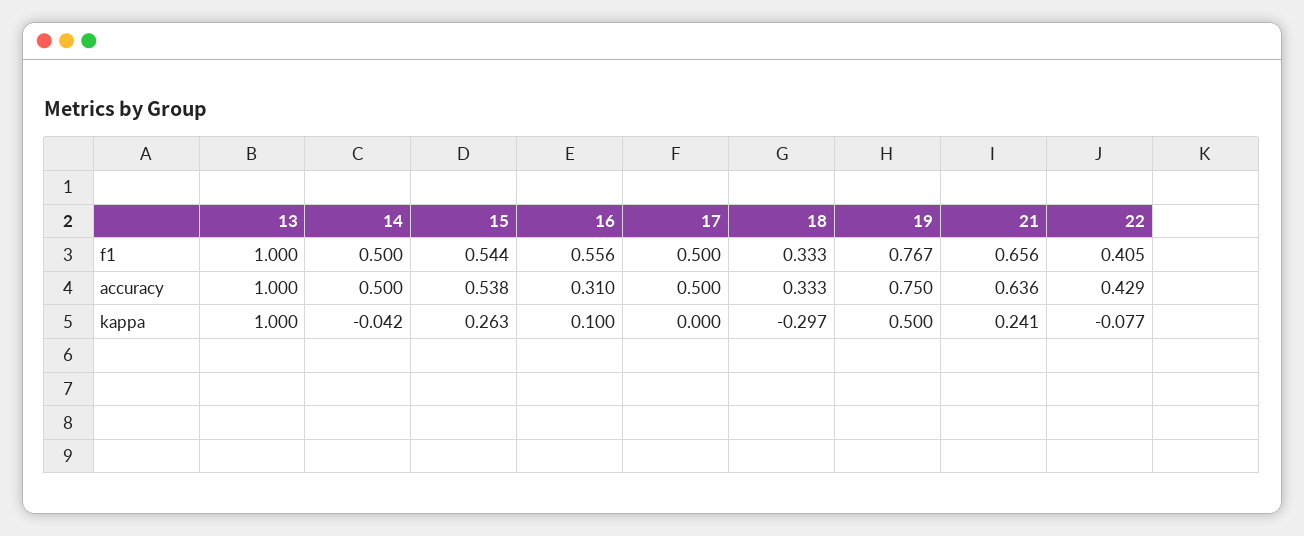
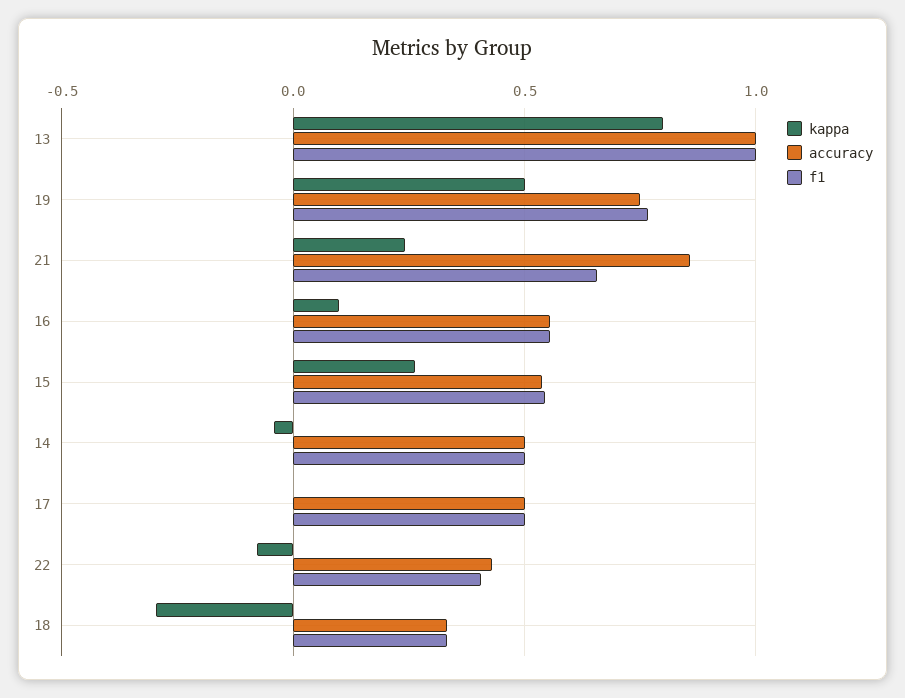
accuracy, 16: 0.31 -> 0.55
accuracy, 21: 0.636 -> 0.85
kappa, 13: 1 -> 0.8

